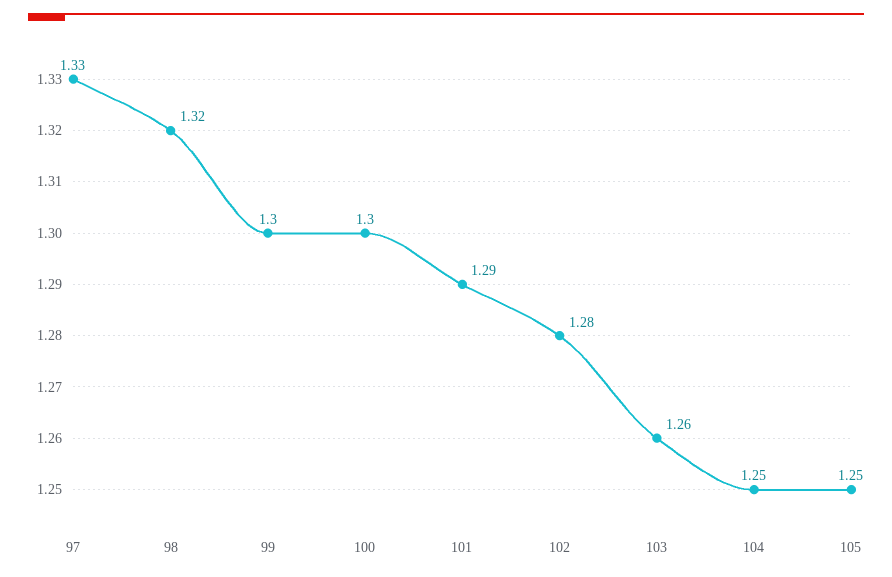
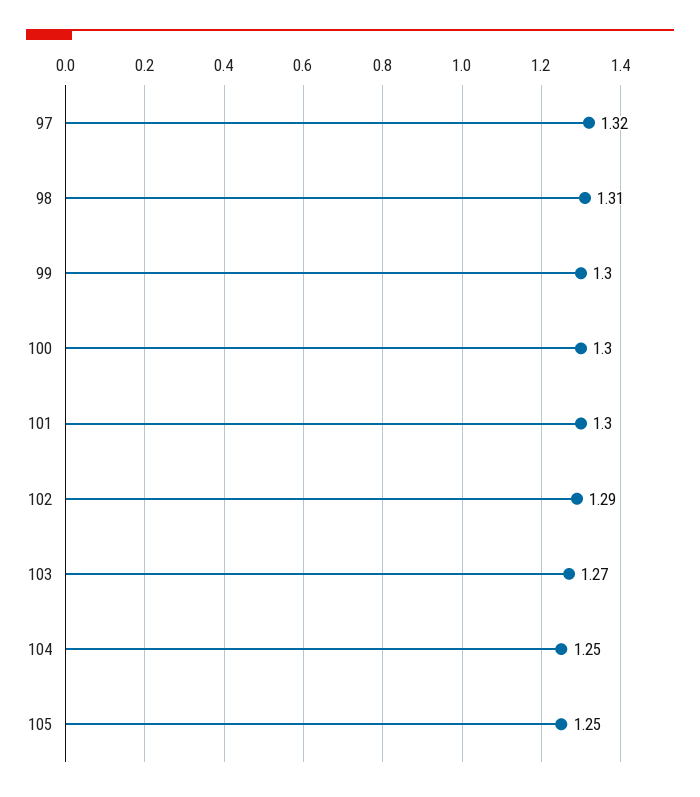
97: 1.33 -> 1.32
98: 1.32 -> 1.31
101: 1.29 -> 1.3
102: 1.28 -> 1.29
103: 1.26 -> 1.27

